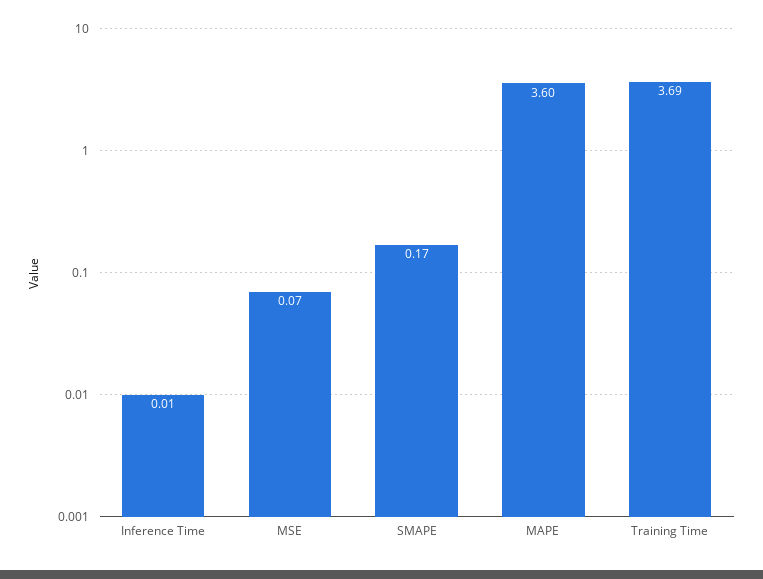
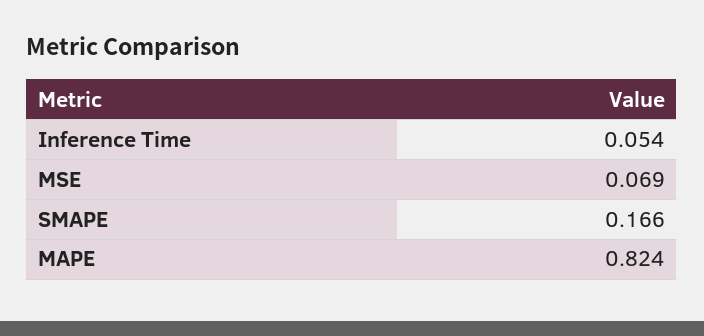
Inference Time: 0.01 -> 0.054
MAPE: 3.6 -> 0.824
Training Time: 3.69 -> none

